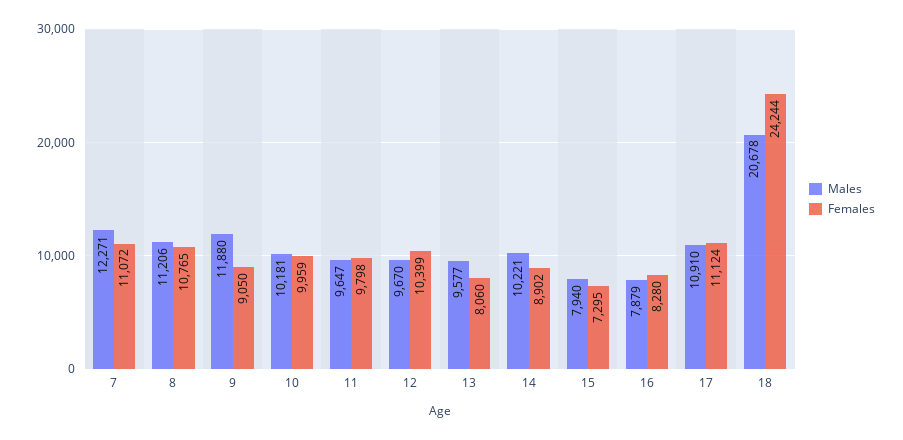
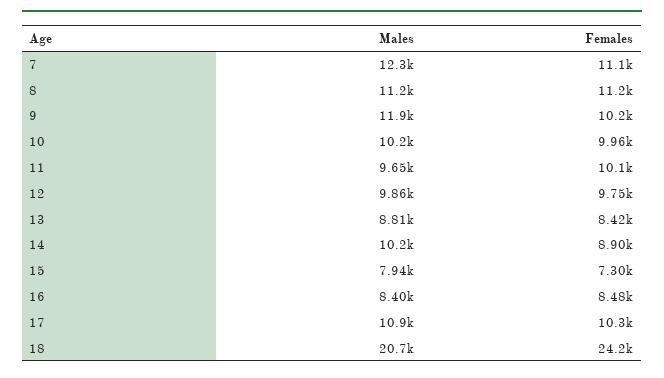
Females, 8: 10765 -> 11200
Females, 9: 9050 -> 10200
Females, 11: 9798 -> 10100
Males, 12: 9670 -> 9860
Females, 12: 10399 -> 9750
Males, 13: 9577 -> 8810
Females, 13: 8060 -> 8420
Males, 16: 7879 -> 8400
Females, 16: 8280 -> 8480
Females, 17: 11124 -> 10300

